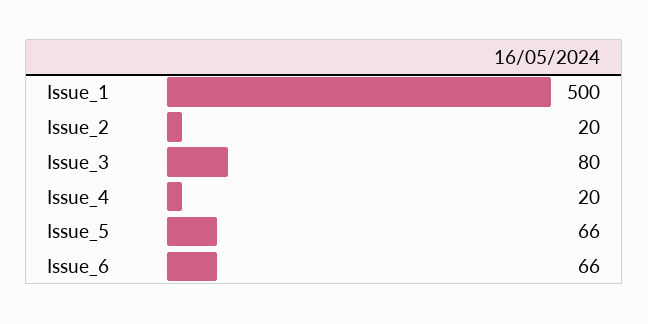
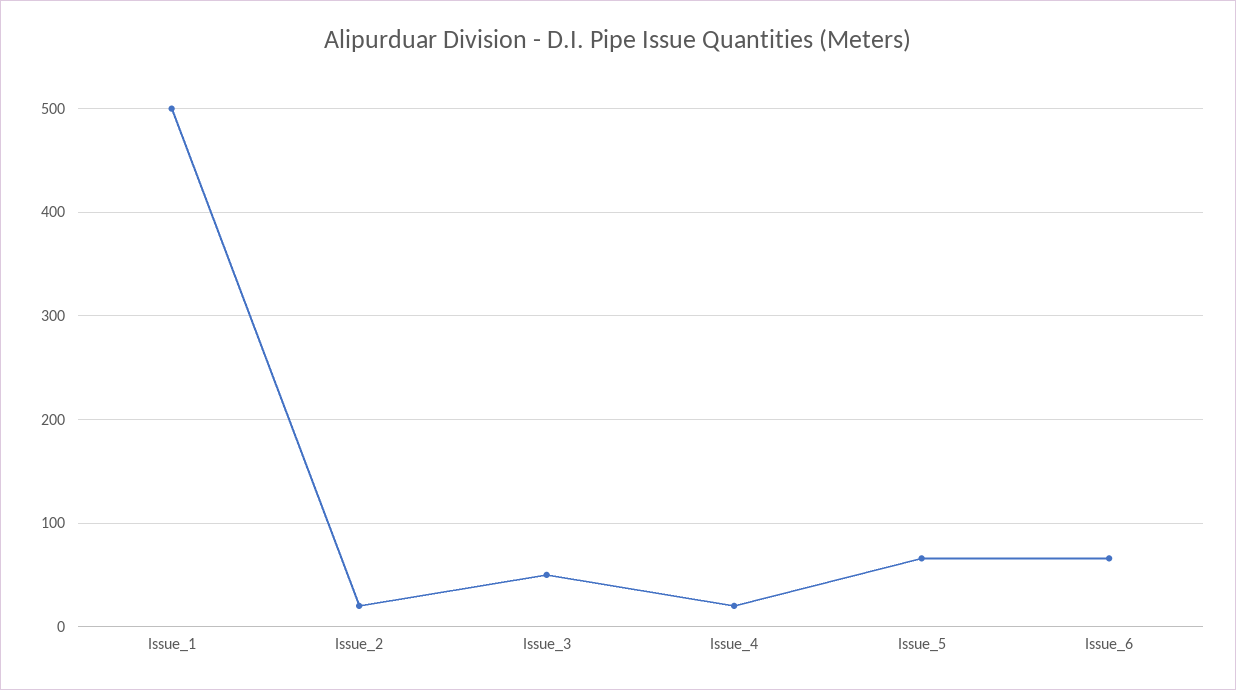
Issue_3: 80 -> 50

